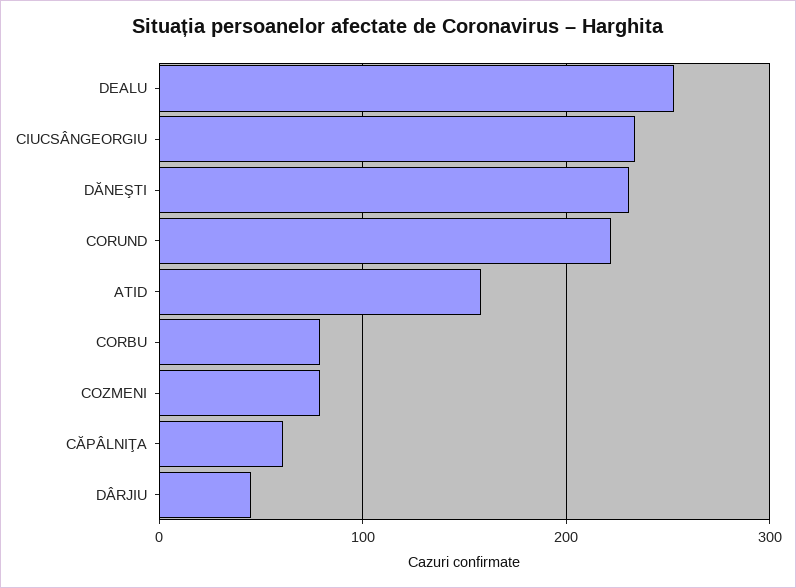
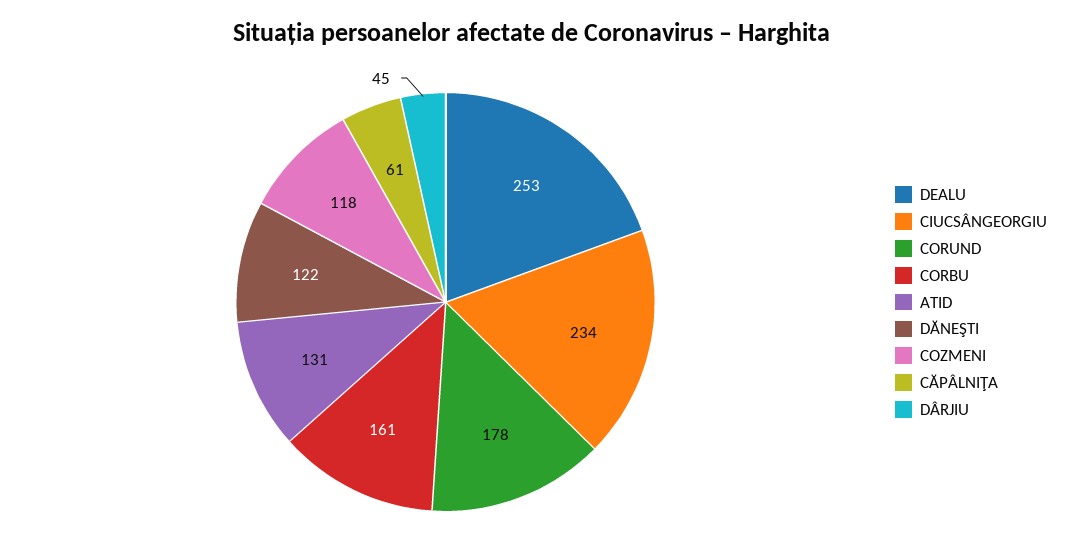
DĂNEŞTI: 230 -> 122
CORUND: 220 -> 178
ATID: 160 -> 131
CORBU: 80 -> 161
COZMENI: 80 -> 118

